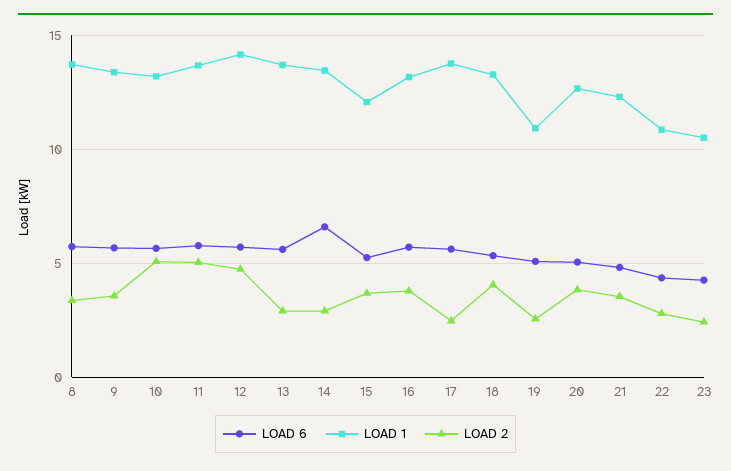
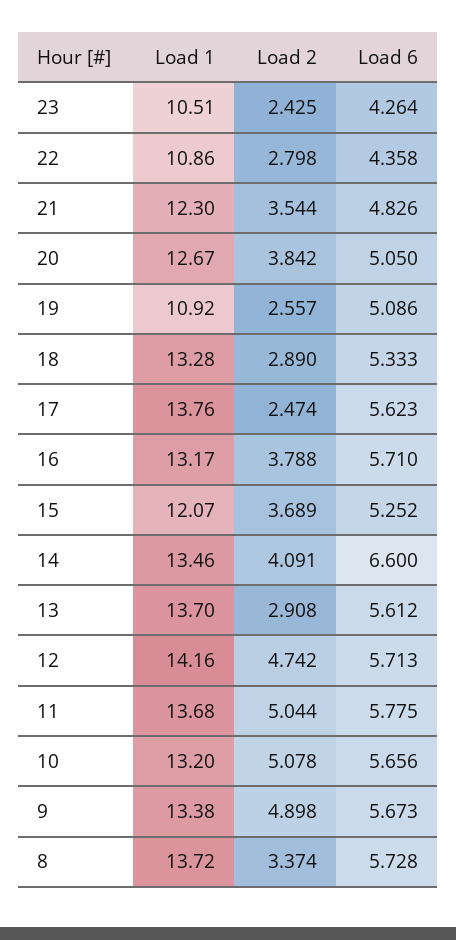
LOAD 2, 9: 3.5 -> 4.898
LOAD 2, 14: 3 -> 4.091
LOAD 2, 18: 4 -> 2.89

